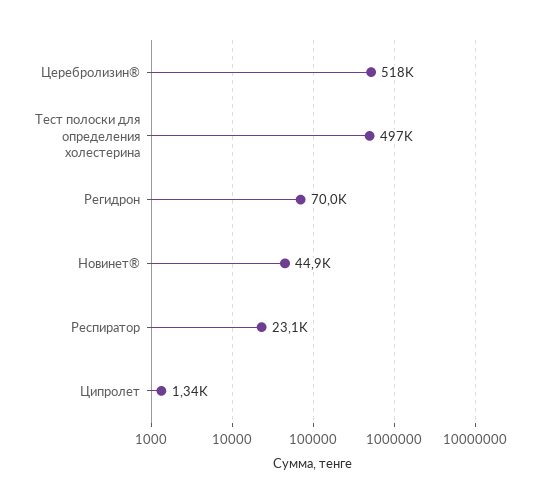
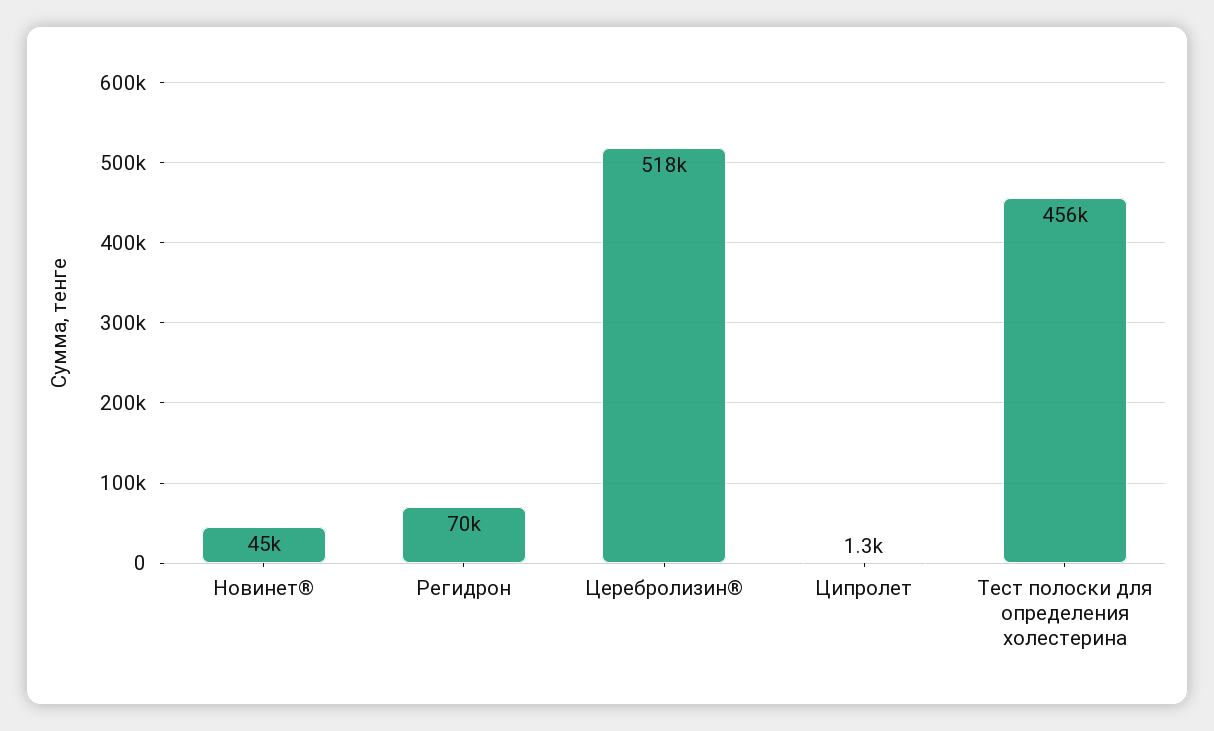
Тест полоски для определения холестерина: 497000 -> 456000
Респиратор: 23100 -> none

